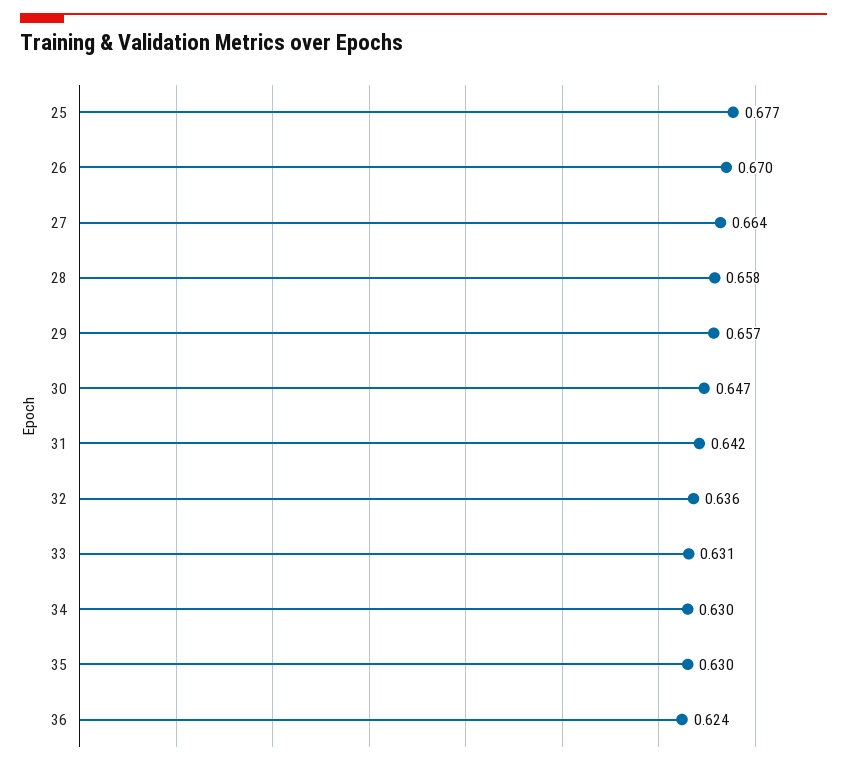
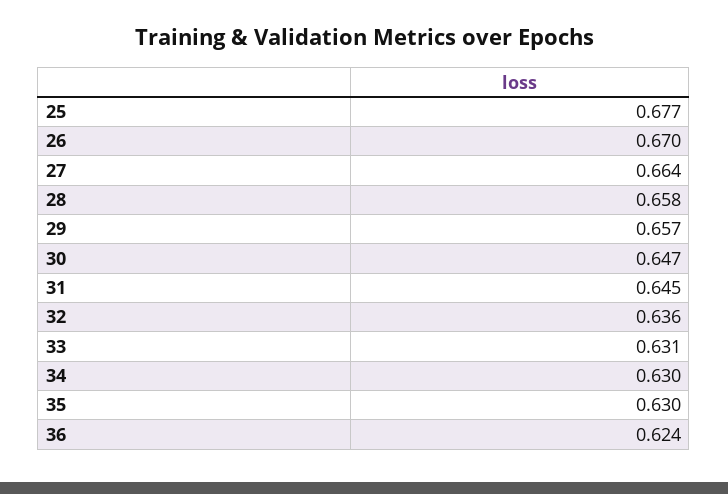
31: 0.642 -> 0.645

